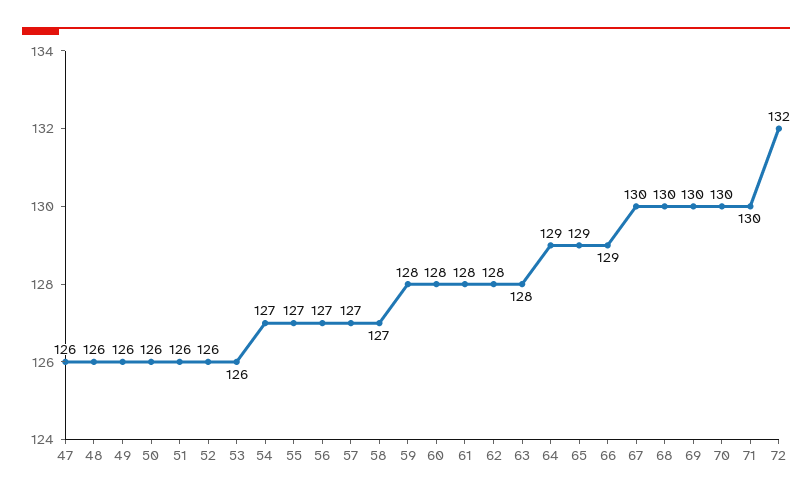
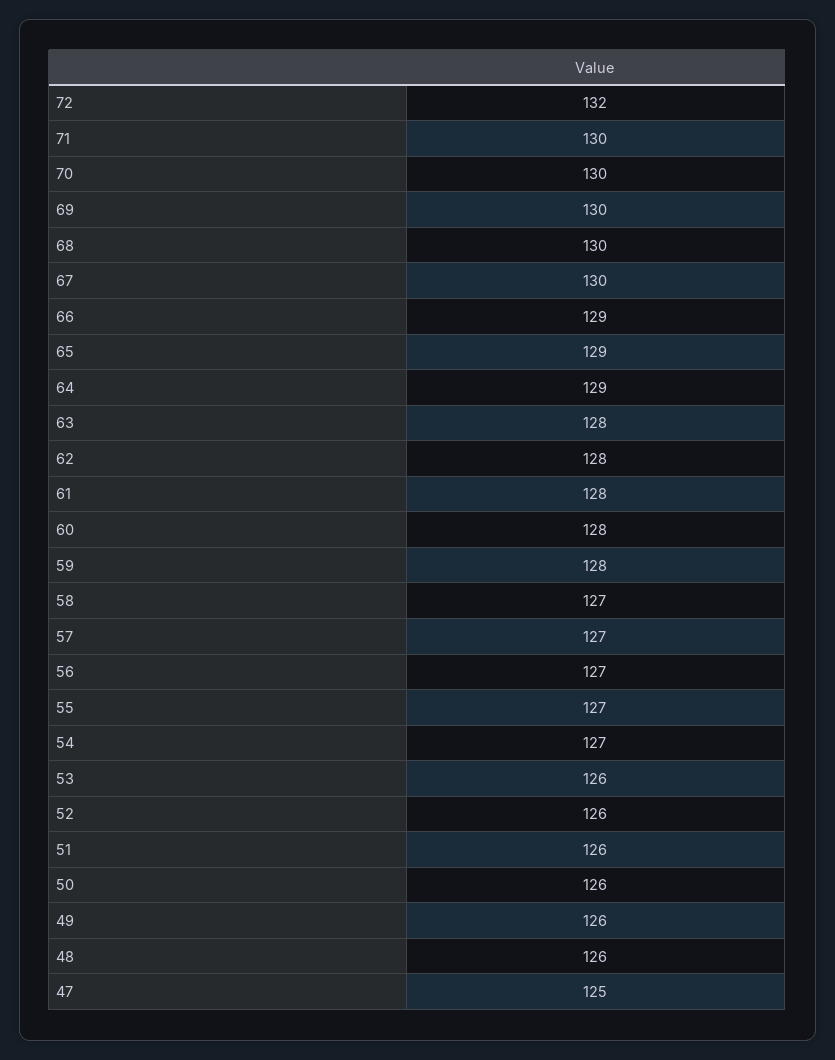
47: 126 -> 125

